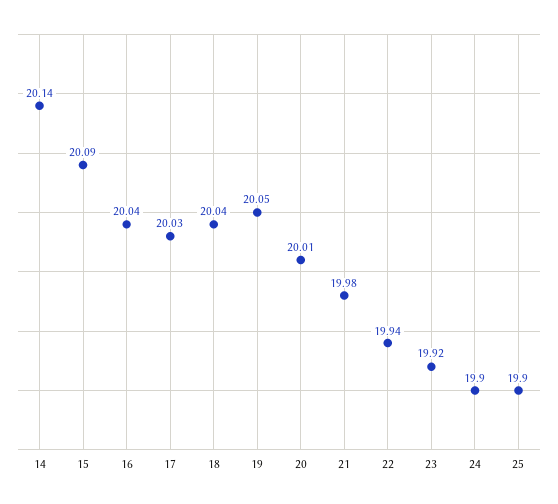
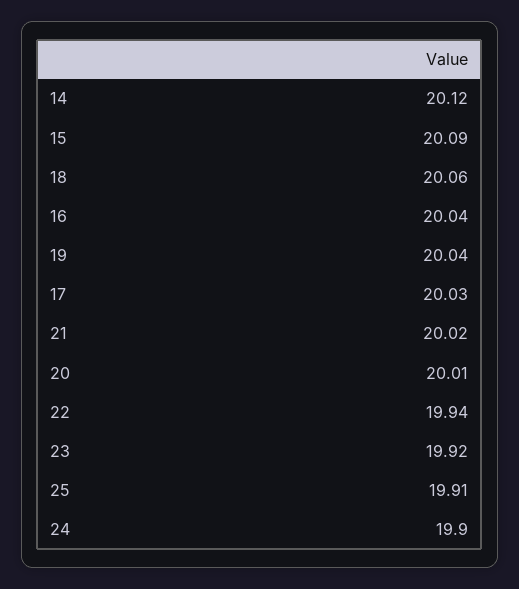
14: 20.14 -> 20.12
18: 20.04 -> 20.06
19: 20.05 -> 20.04
21: 19.98 -> 20.02
25: 19.9 -> 19.91

